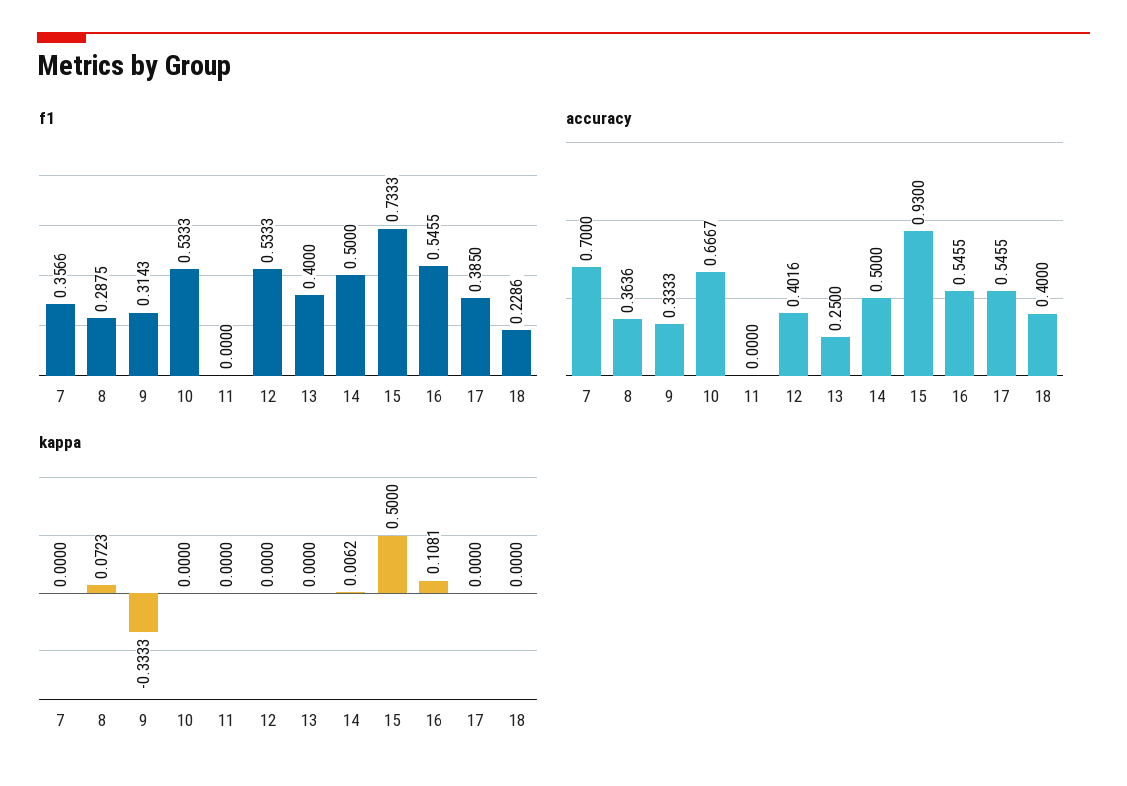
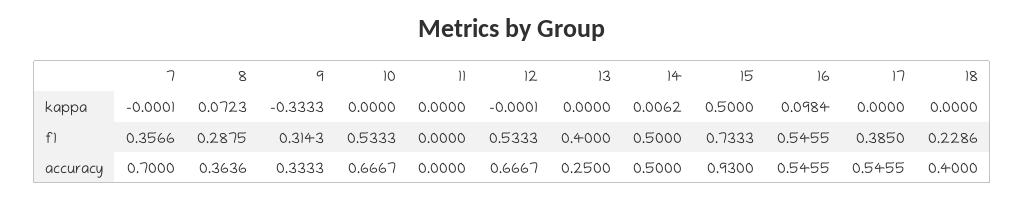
accuracy, 12: 0.4016 -> 0.6667
kappa, 7: 0 -> -0.0001
kappa, 12: 0 -> -0.0001
kappa, 16: 0.1081 -> 0.0984

